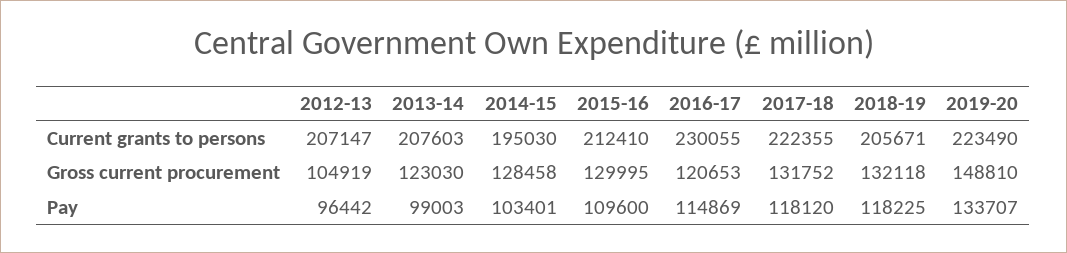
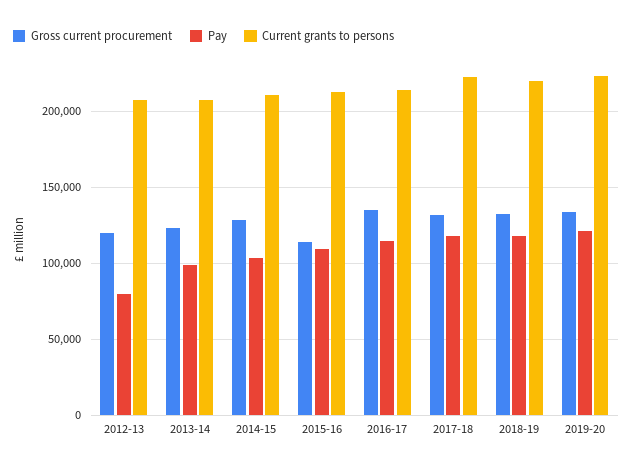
Current grants to persons, 2014-15: 195030 -> 210000
Current grants to persons, 2016-17: 230055 -> 215000
Current grants to persons, 2018-19: 205671 -> 220000
Gross current procurement, 2012-13: 104919 -> 120000
Gross current procurement, 2015-16: 129995 -> 115000
Gross current procurement, 2016-17: 120653 -> 135000
Gross current procurement, 2019-20: 148810 -> 135000
Pay, 2012-13: 96442 -> 80000
Pay, 2019-20: 133707 -> 120000

